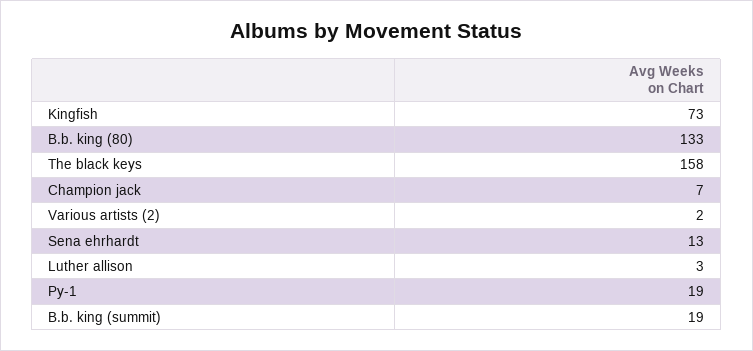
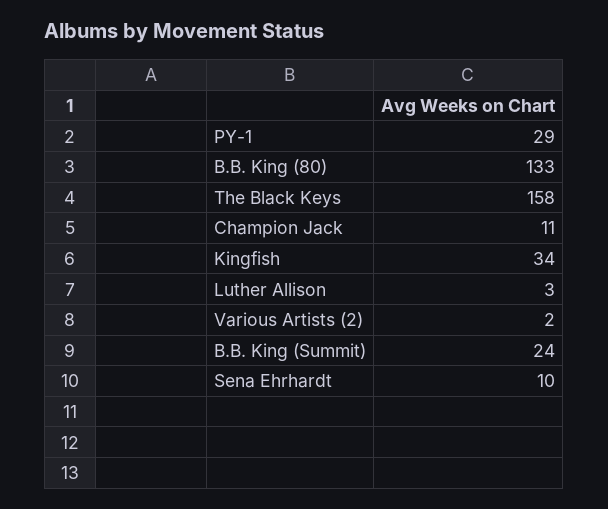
Kingfish: 73 -> 34
Champion jack: 7 -> 11
Sena ehrhardt: 13 -> 10
Py-1: 19 -> 29
B.b. king (summit): 19 -> 24

